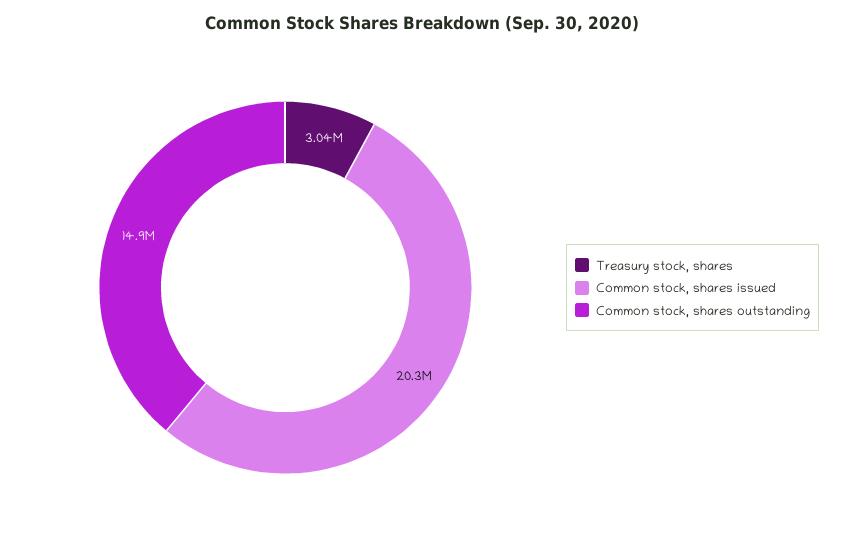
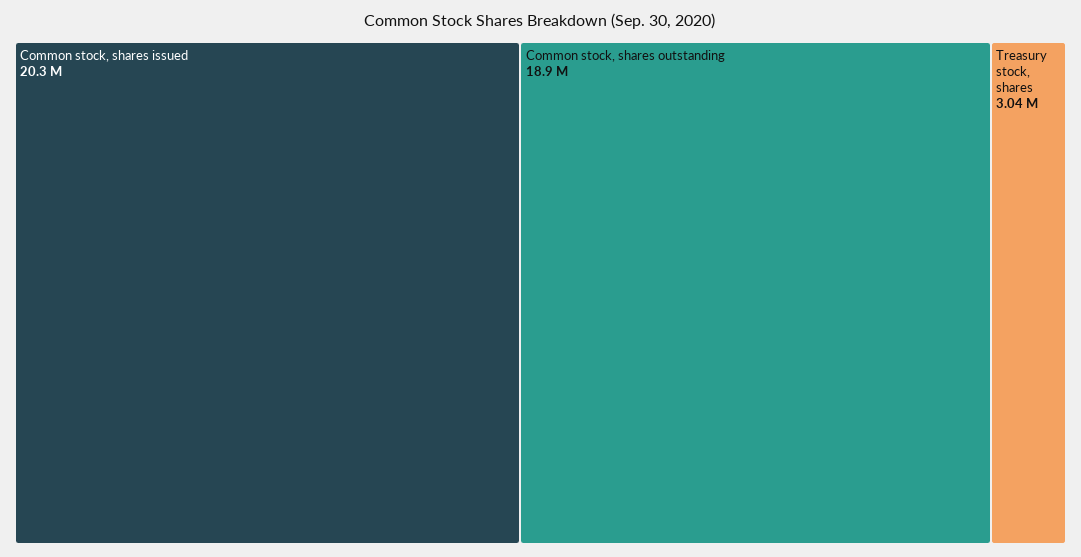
Common stock, shares outstanding: 14900000 -> 18900000

